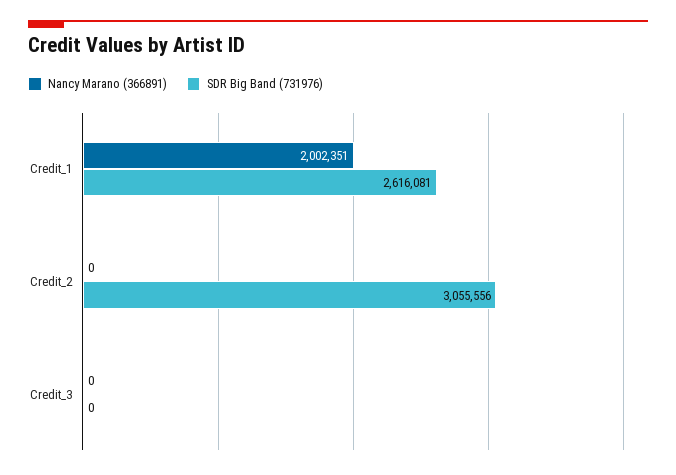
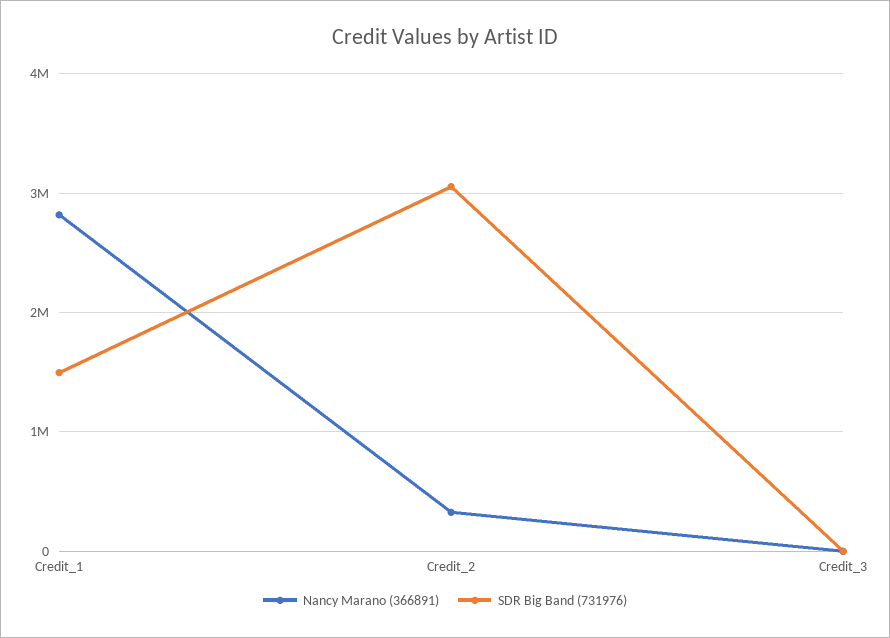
Nancy Marano (366891), Credit_1: 2002351 -> 2800000
SDR Big Band (731976), Credit_1: 2616081 -> 1500000
Nancy Marano (366891), Credit_2: 0 -> 300000

